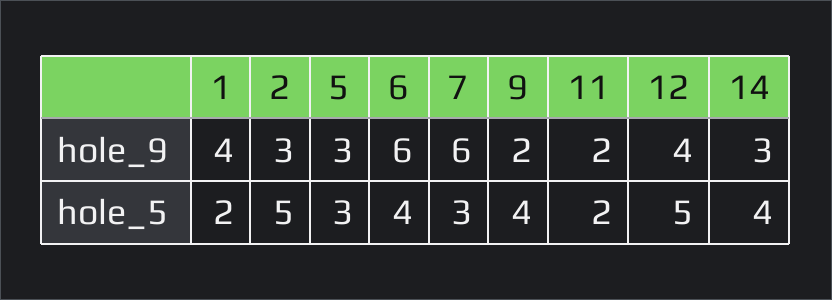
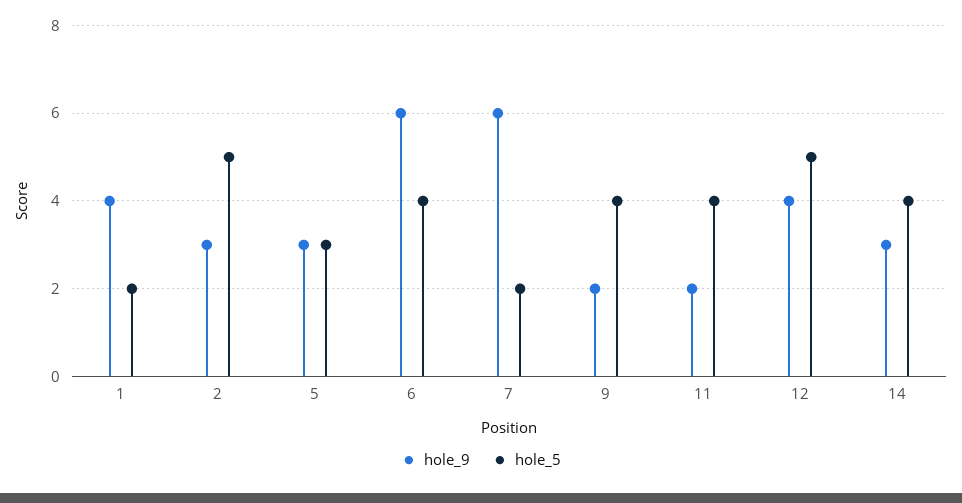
hole_5, 7: 3 -> 2
hole_5, 11: 2 -> 4

